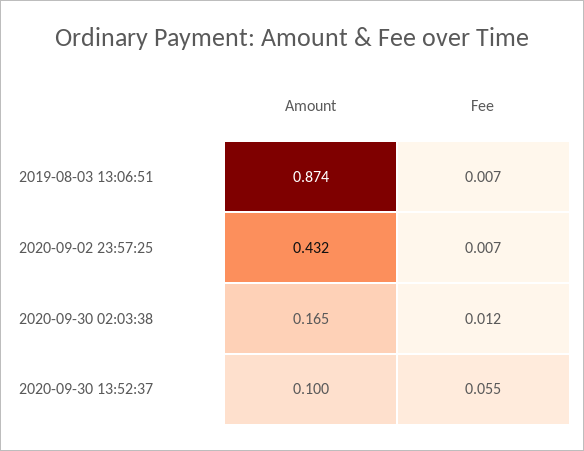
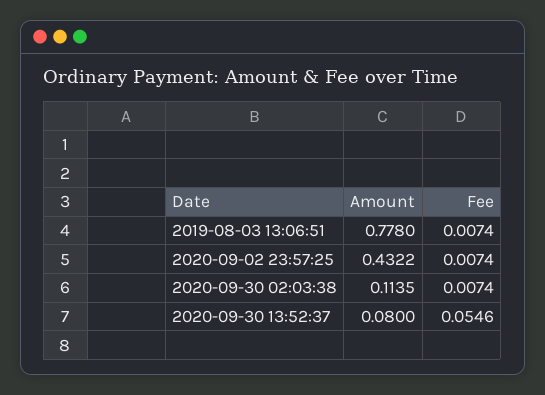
Amount, 2019-08-03 13:06:51: 0.874 -> 0.778
Amount, 2020-09-30 02:03:38: 0.165 -> 0.1135
Fee, 2020-09-30 02:03:38: 0.012 -> 0.0074
Amount, 2020-09-30 13:52:37: 0.1 -> 0.08

